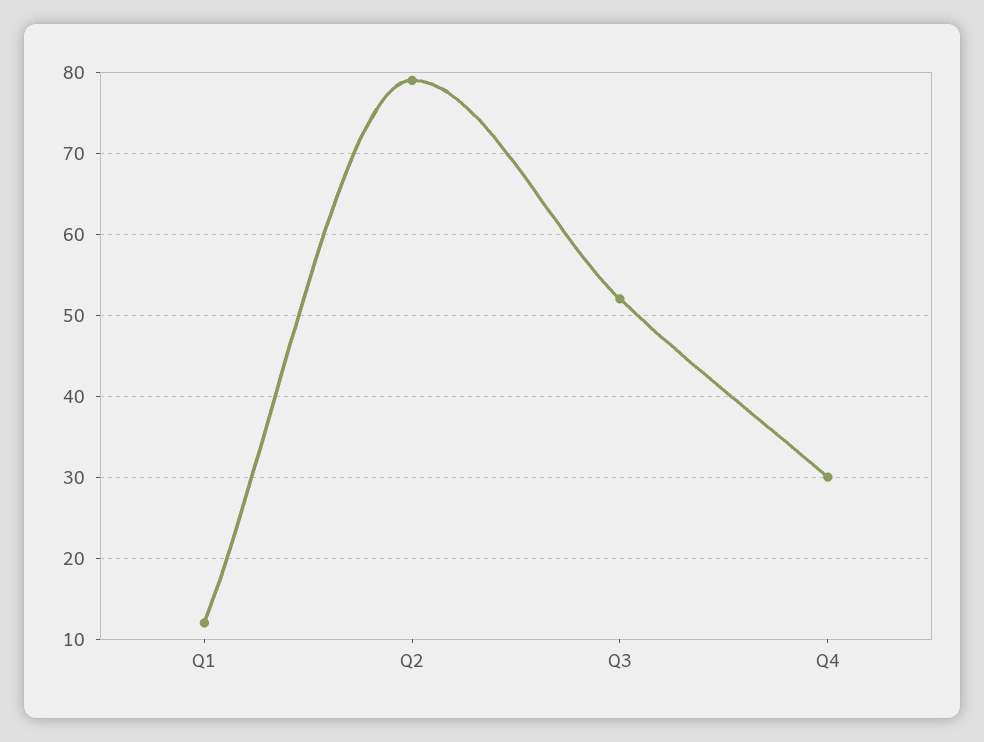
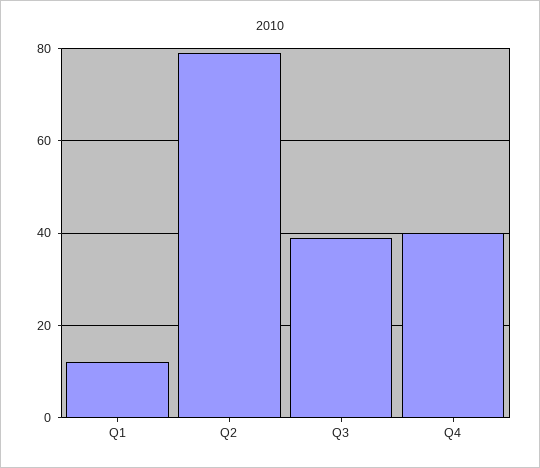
Q3: 52 -> 40
Q4: 30 -> 40

